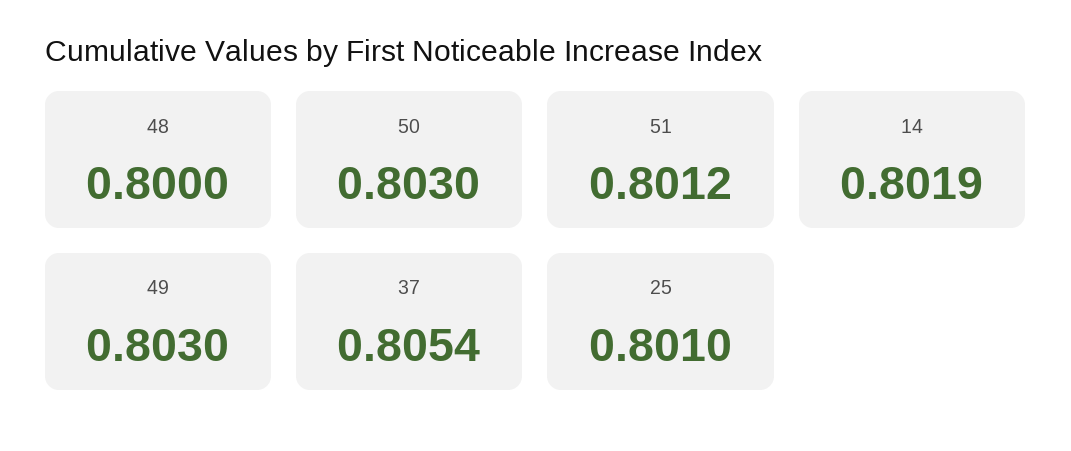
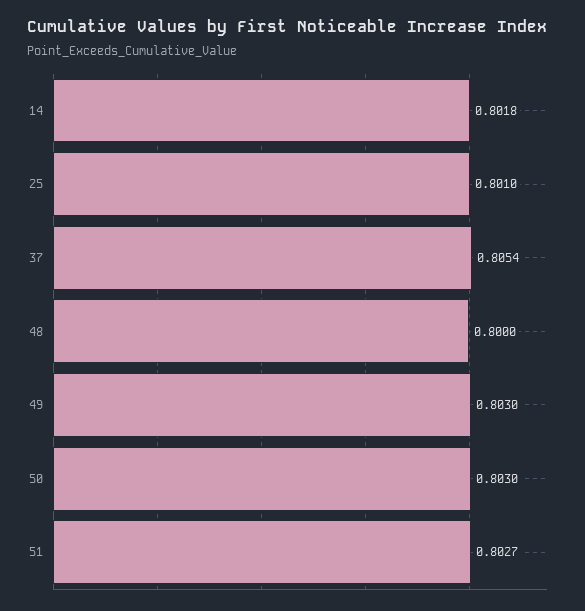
51: 0.8012 -> 0.8027
14: 0.8019 -> 0.8018

